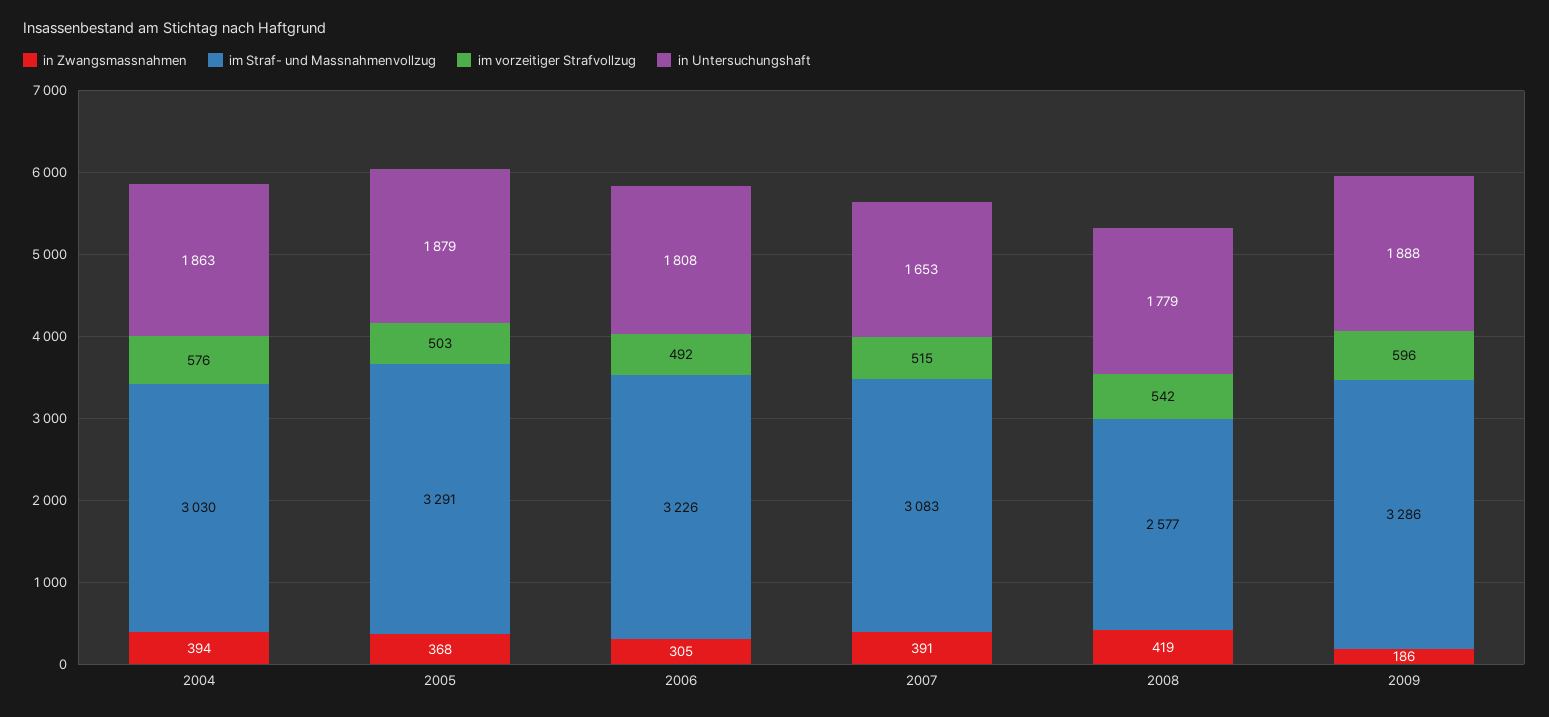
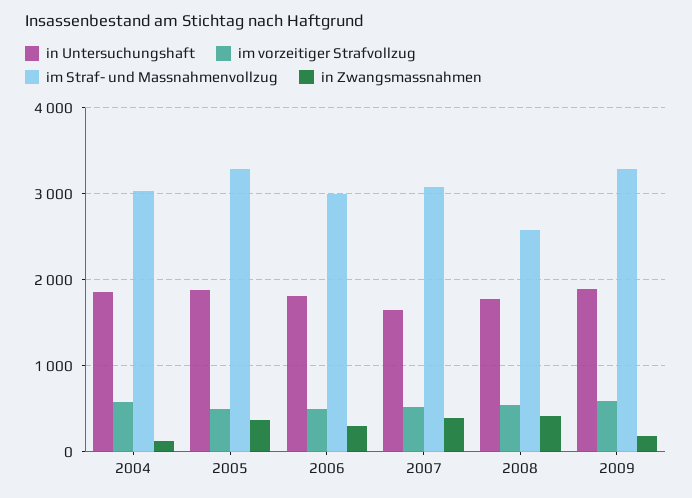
in Zwangsmassnahmen, 2004: 394 -> 100
im Straf- und Massnahmenvollzug, 2006: 3226 -> 3000

